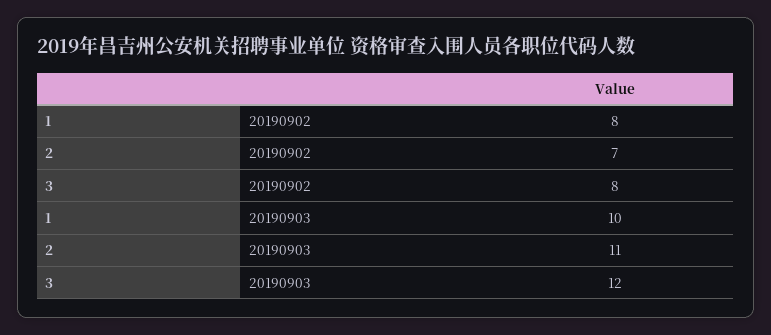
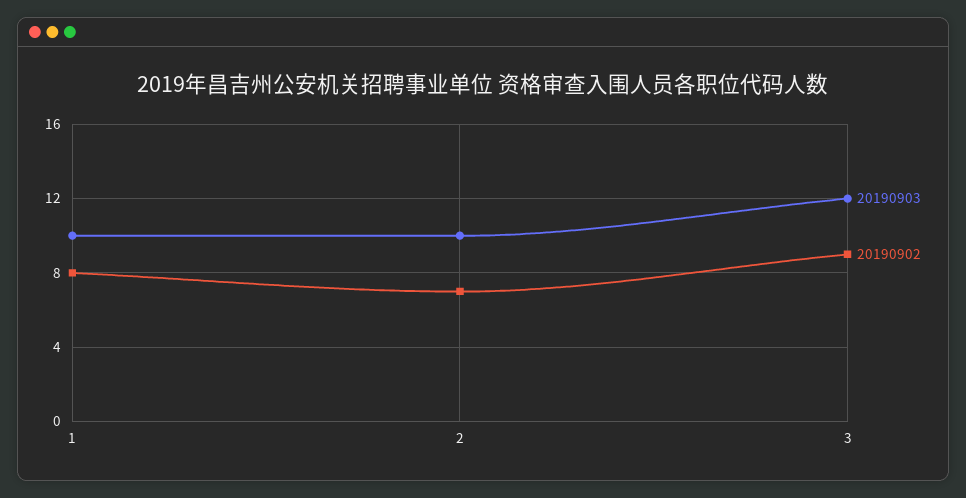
20190902, 3: 8 -> 9
20190903, 2: 11 -> 10

